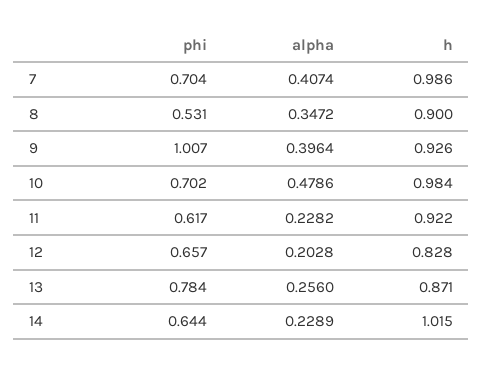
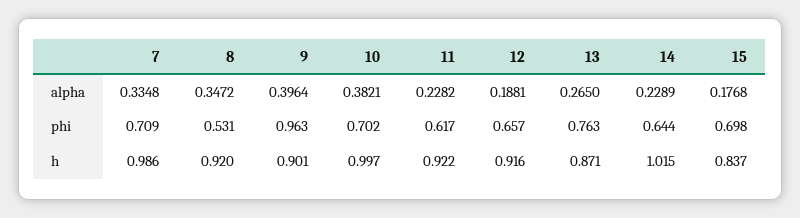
phi, 7: 0.704 -> 0.709
alpha, 7: 0.4074 -> 0.3348
h, 8: 0.9 -> 0.92
phi, 9: 1.007 -> 0.963
h, 9: 0.926 -> 0.901
alpha, 10: 0.4786 -> 0.3821
h, 10: 0.984 -> 0.997
alpha, 12: 0.2028 -> 0.1881
h, 12: 0.828 -> 0.916
phi, 13: 0.784 -> 0.763
alpha, 13: 0.256 -> 0.265
alpha, 15: none -> 0.1768
phi, 15: none -> 0.698
h, 15: none -> 0.837

